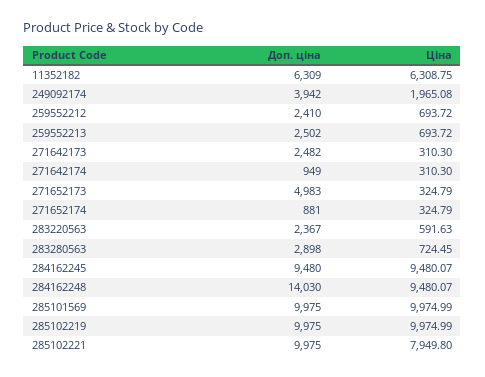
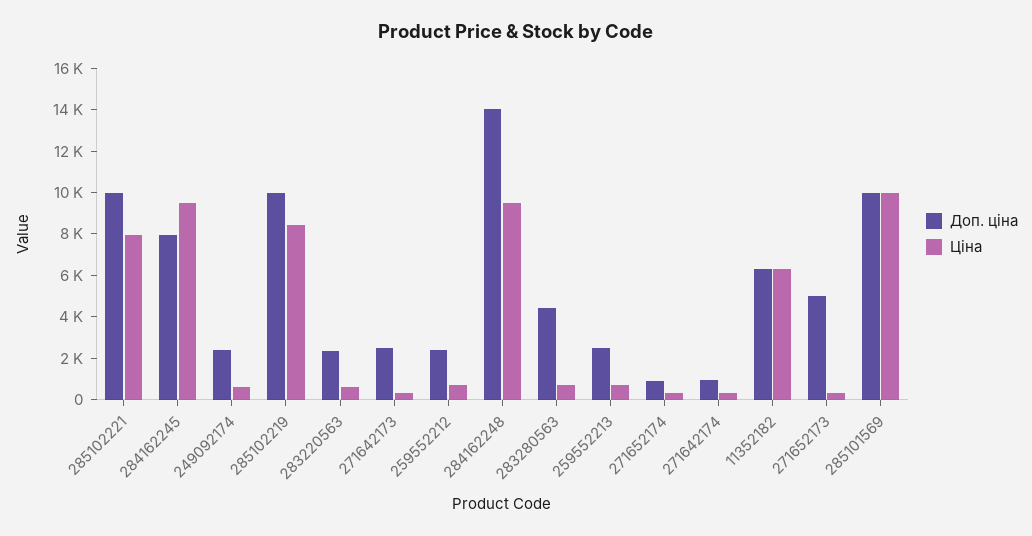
Доп. ціна, 249092174: 3942 -> 2500
Ціна, 249092174: 1965.08 -> 500
Доп. ціна, 283280563: 2898 -> 4500
Доп. ціна, 284162245: 9480 -> 8000
Ціна, 285102219: 9974.99 -> 8500

